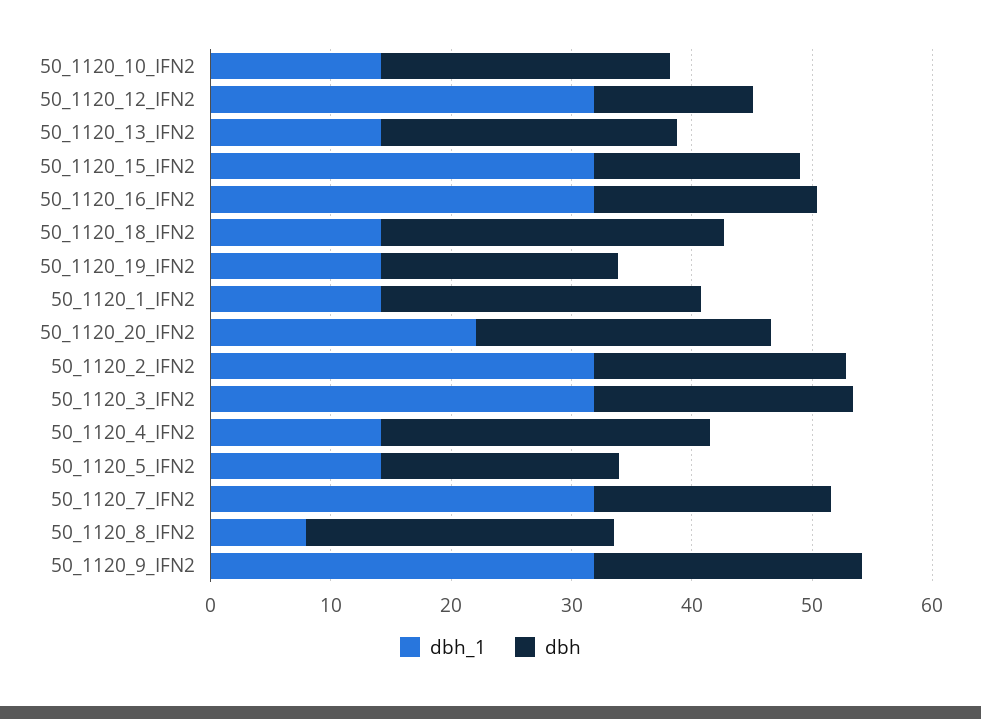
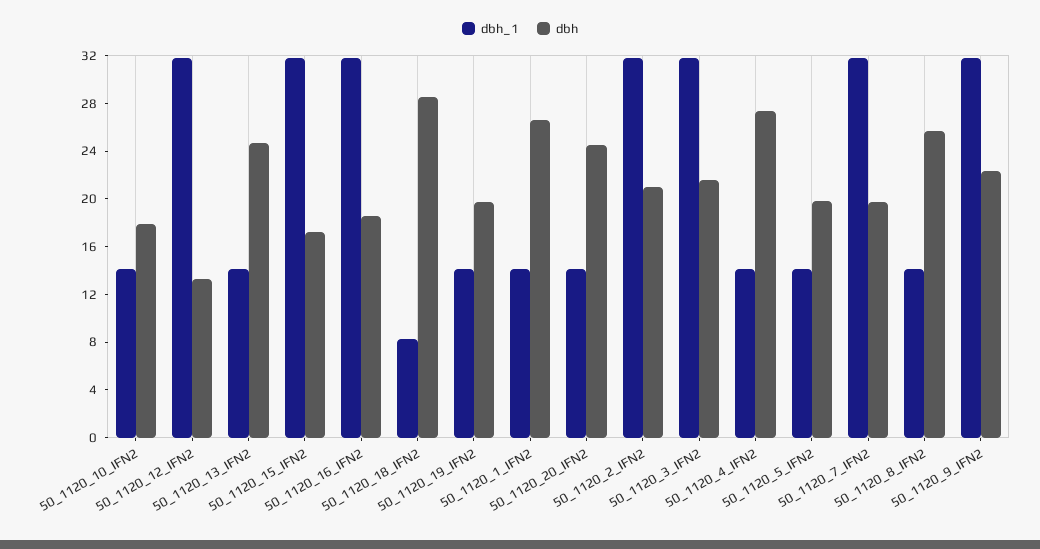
dbh, 50_1120_10_IFN2: 24 -> 18
dbh_1, 50_1120_18_IFN2: 14 -> 8
dbh_1, 50_1120_20_IFN2: 22 -> 14
dbh_1, 50_1120_8_IFN2: 8 -> 14

